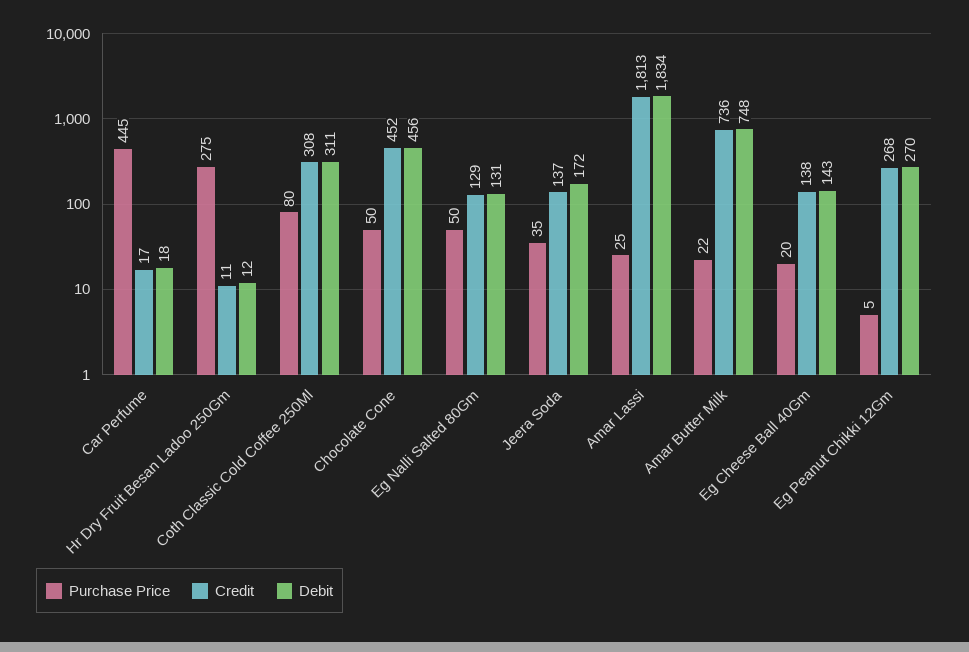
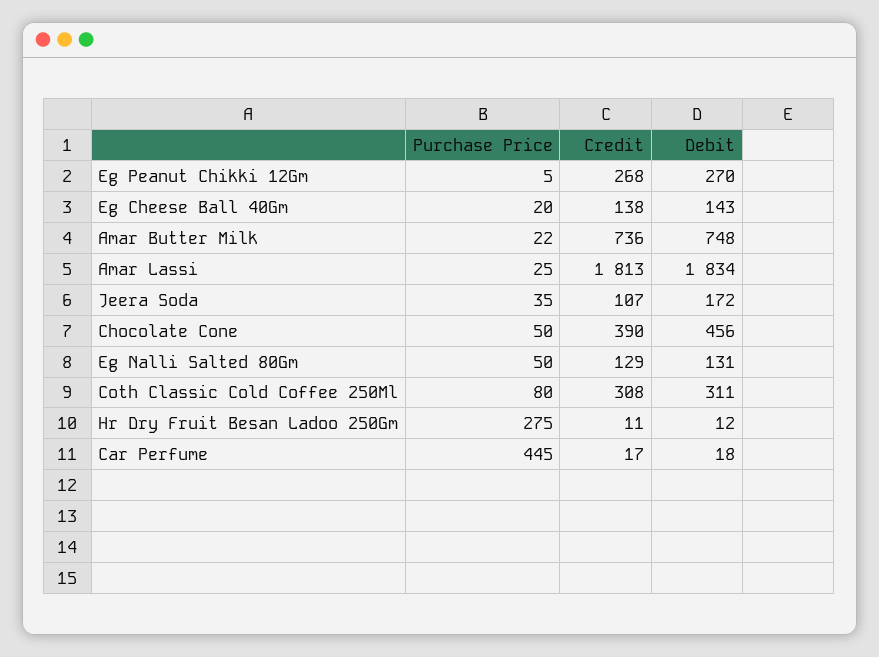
Credit, Chocolate Cone: 452 -> 390
Credit, Jeera Soda: 137 -> 107

